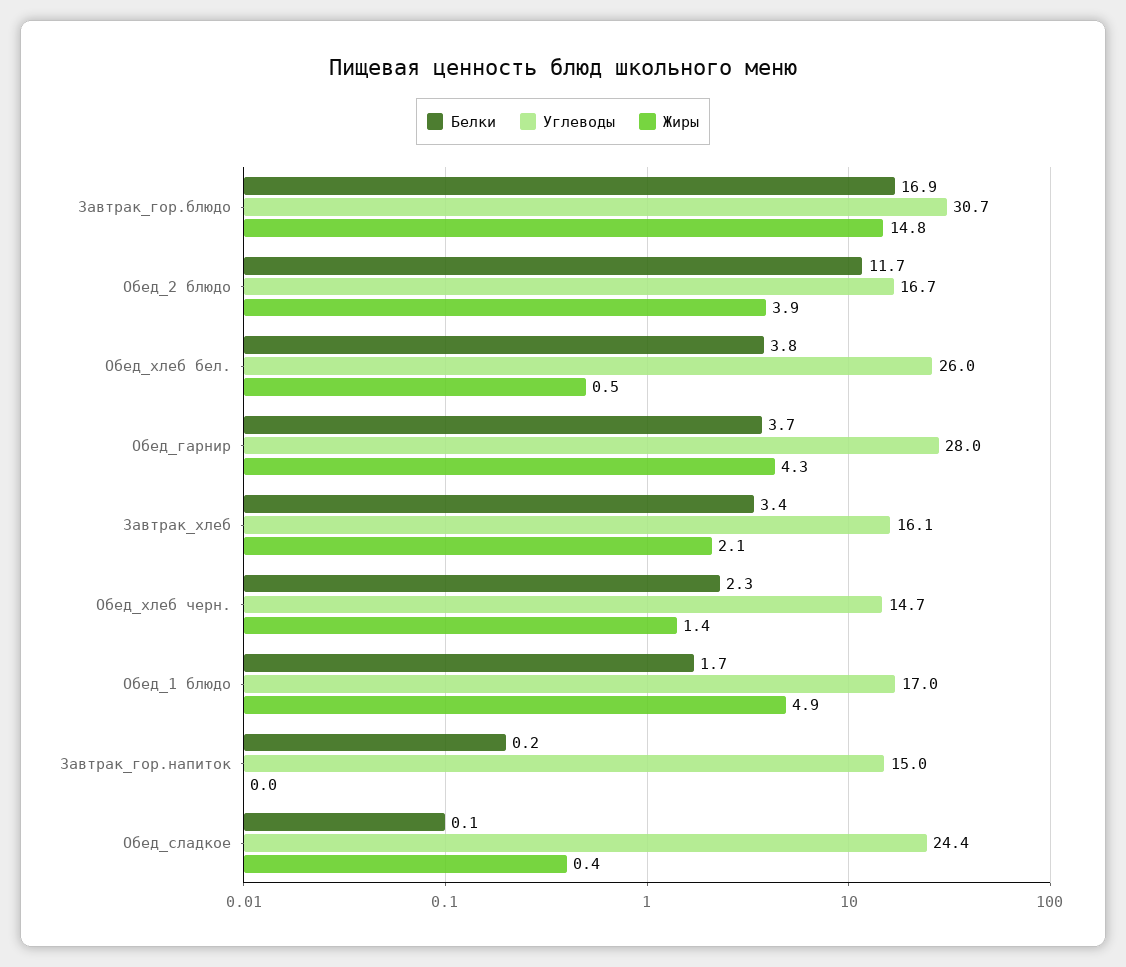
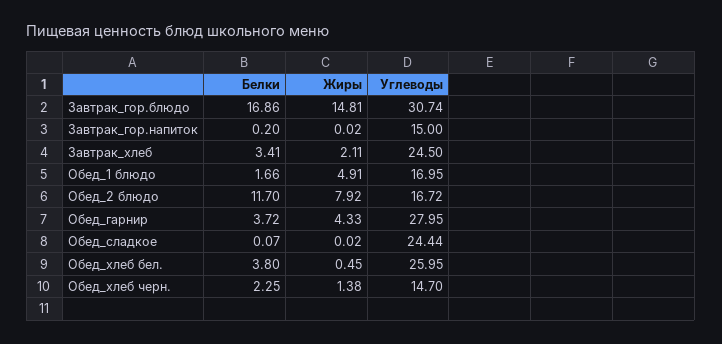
Жиры, Обед_2 блюдо: 3.9 -> 7.92
Углеводы, Завтрак_хлеб: 16.1 -> 24.5
Жиры, Обед_сладкое: 0.4 -> 0.02

